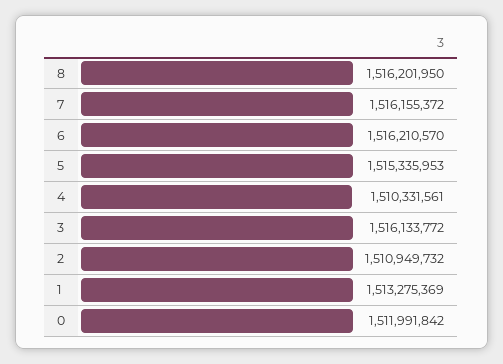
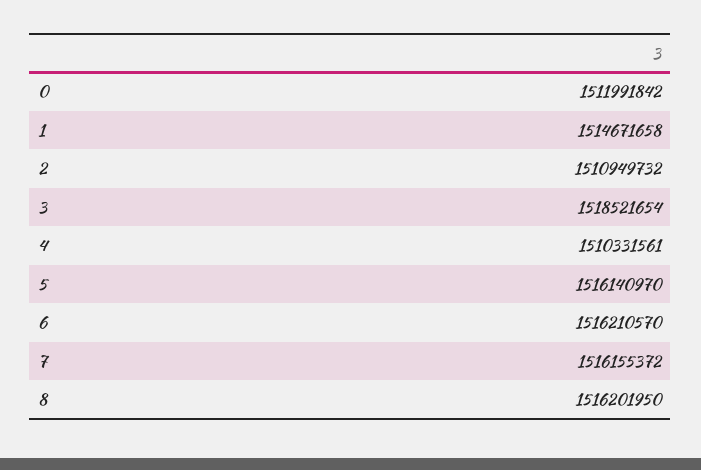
5: 1515335953 -> 1516140970
3: 1516133772 -> 1518521654
1: 1513275369 -> 1514671658

